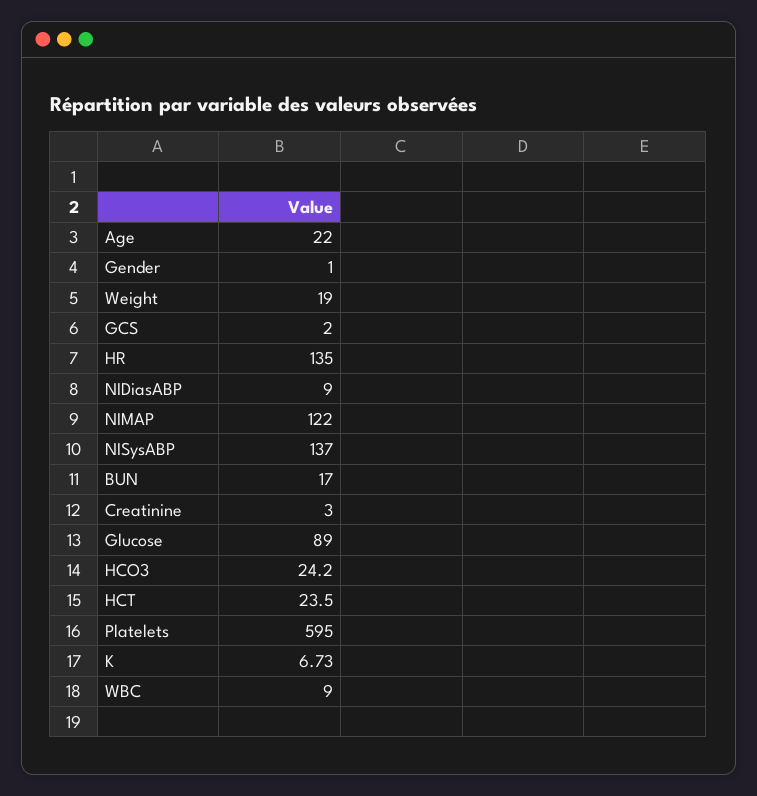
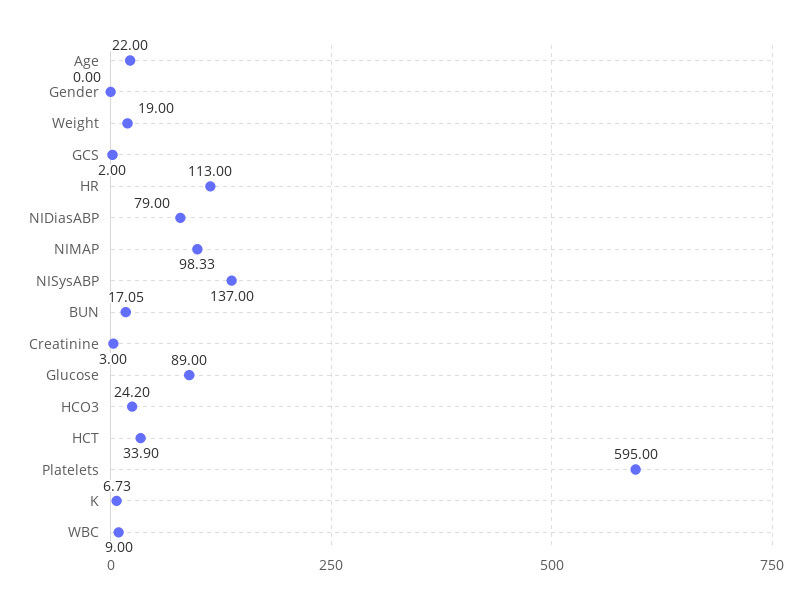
Gender: 1 -> 0
HR: 135 -> 113
NIDiasABP: 9 -> 79
NIMAP: 122 -> 98.33
BUN: 17 -> 17.05
HCT: 23.5 -> 33.9

